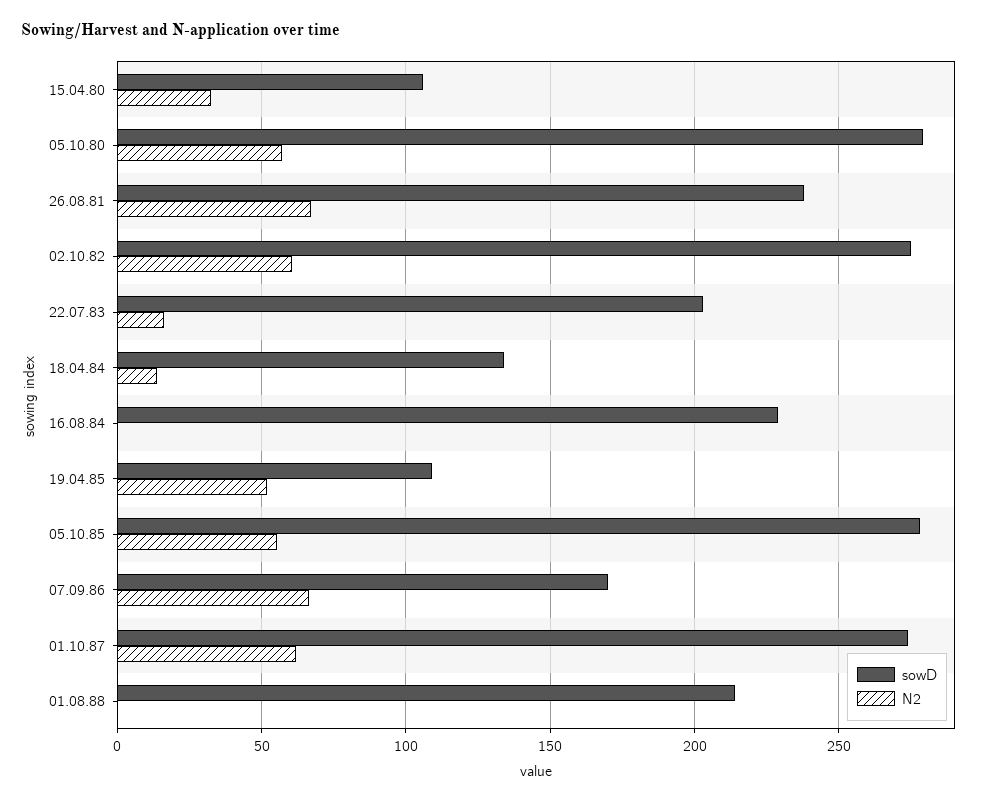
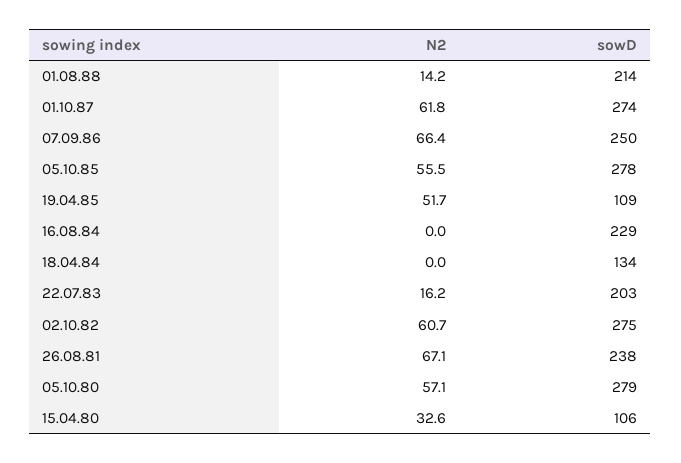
N2, 18.04.84: 15 -> 0
sowD, 07.09.86: 170 -> 250
N2, 01.08.88: 0 -> 14.2

